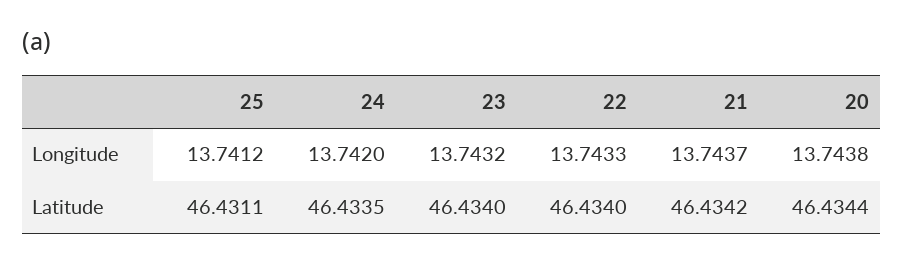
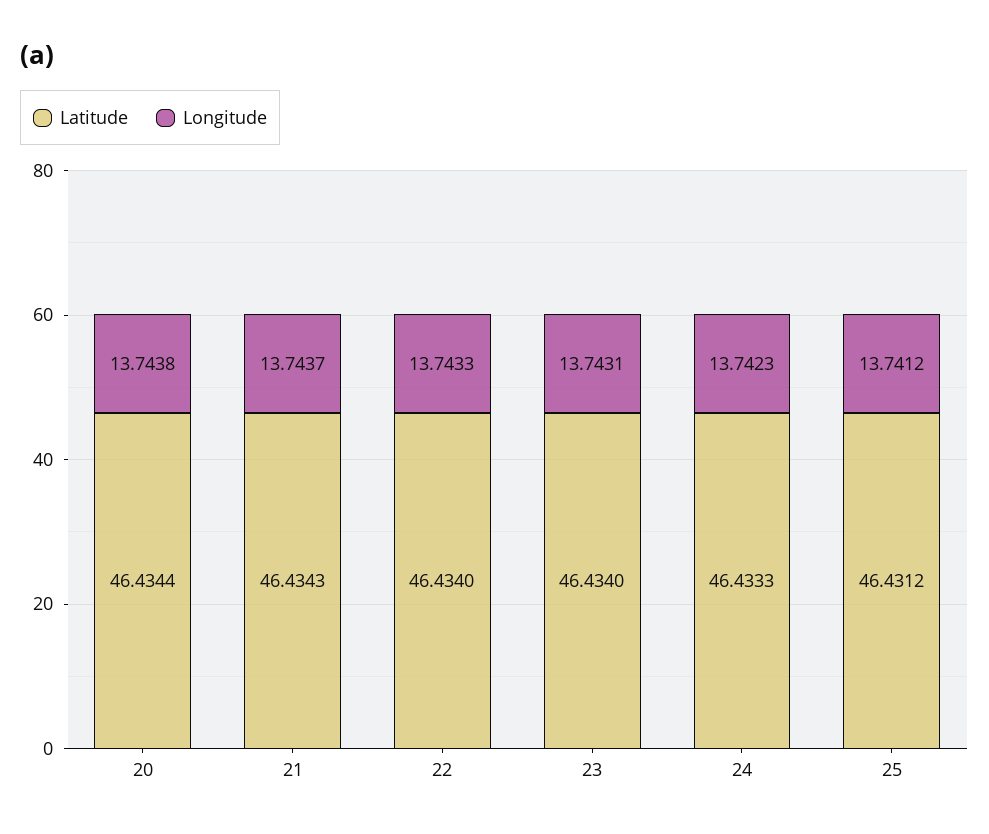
Longitude, 24: 13.742 -> 13.7423
Longitude, 23: 13.7432 -> 13.7431
Latitude, 25: 46.4311 -> 46.4312
Latitude, 24: 46.4335 -> 46.4333
Latitude, 21: 46.4342 -> 46.4343

